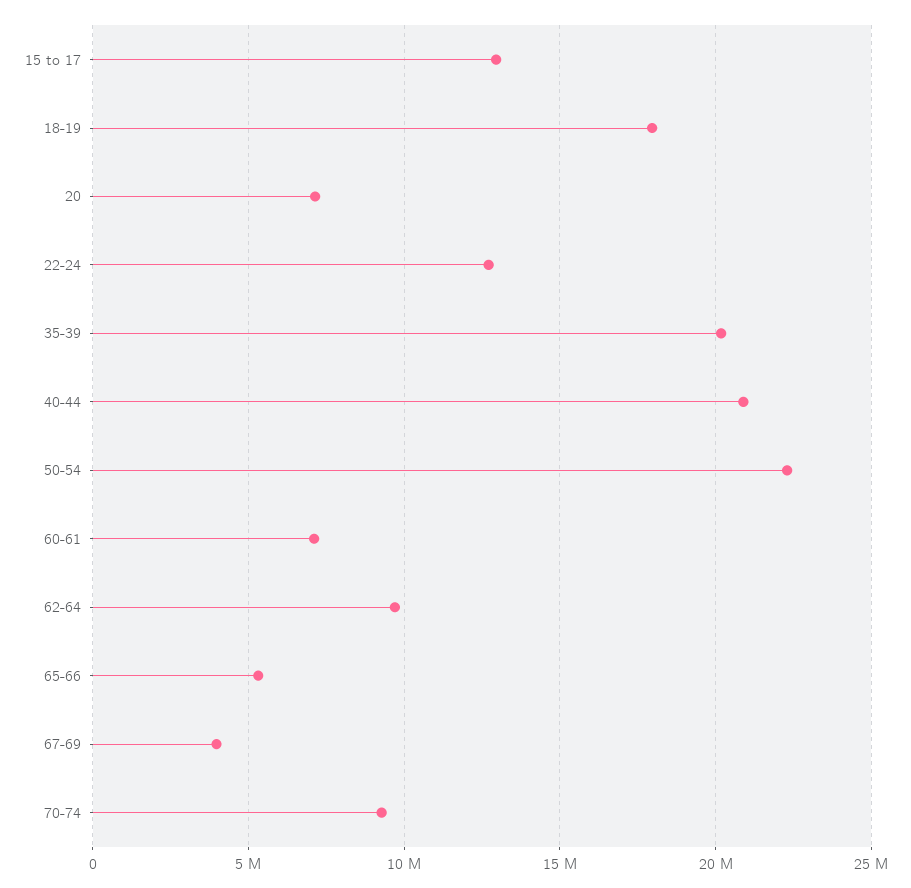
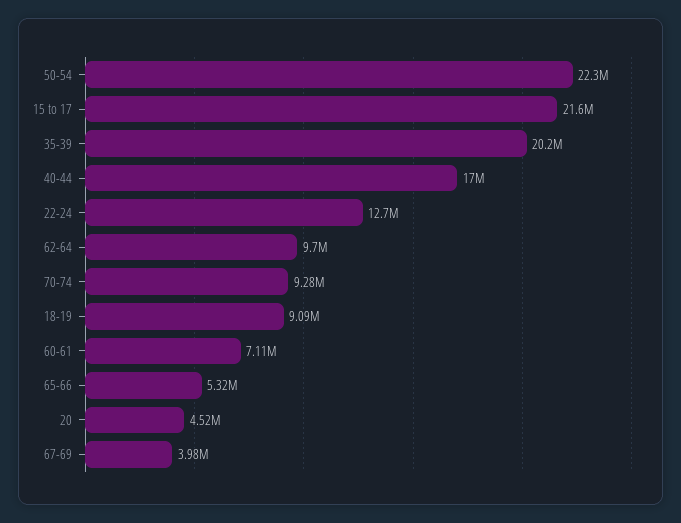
15 to 17: 13000000 -> 21600000
18-19: 18000000 -> 9090000
20: 7000000 -> 4520000
40-44: 21000000 -> 17000000

